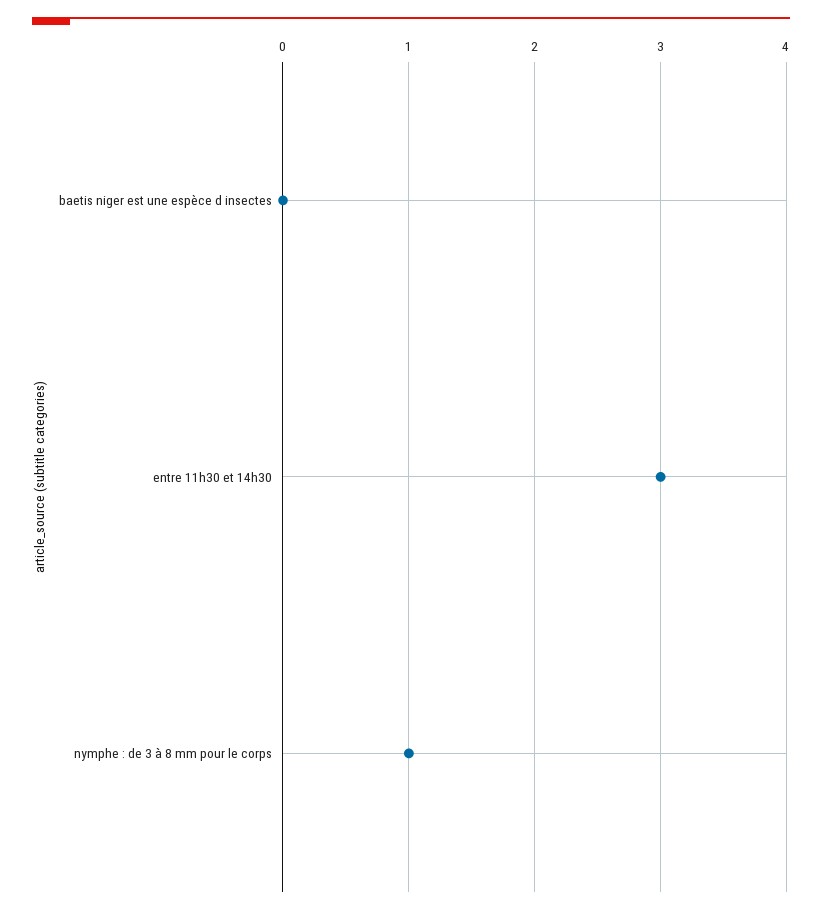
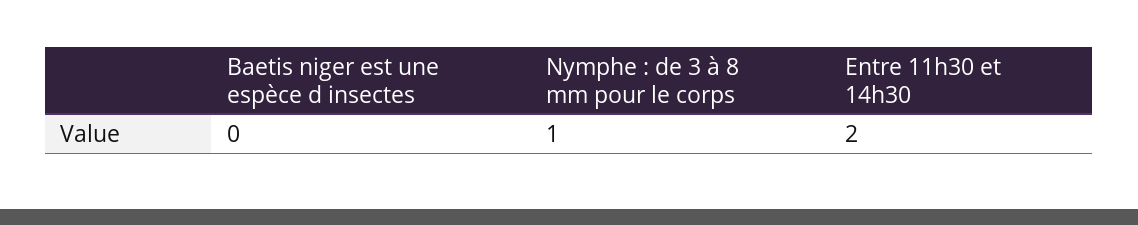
entre 11h30 et 14h30: 3 -> 2

